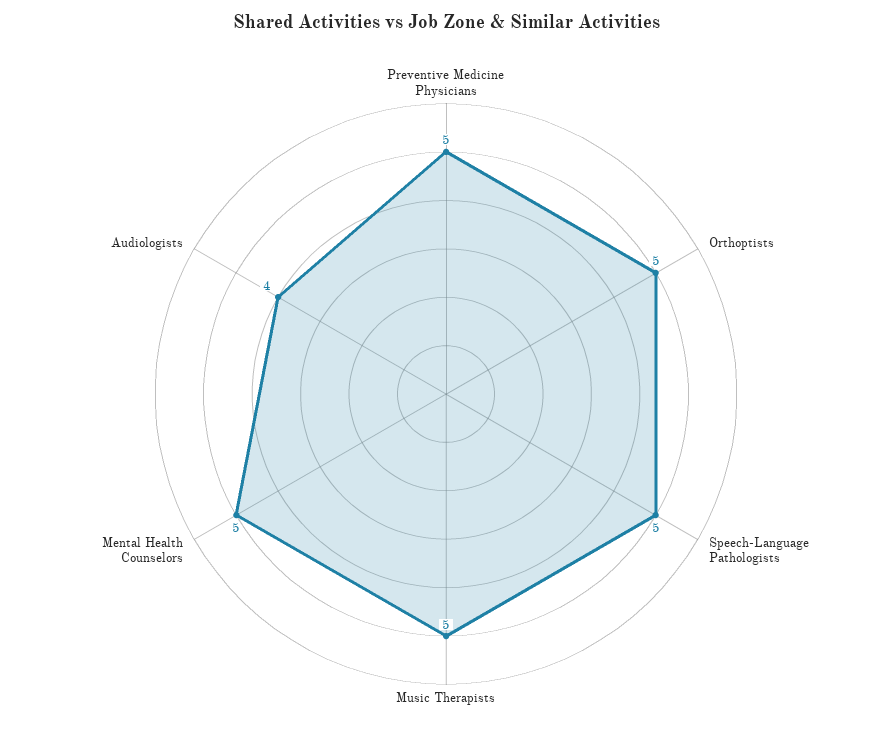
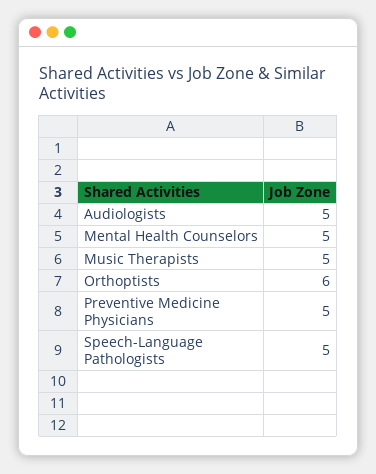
Orthoptists: 5 -> 6
Audiologists: 4 -> 5

